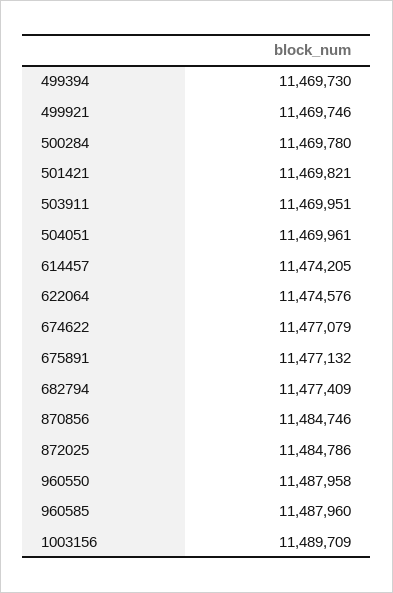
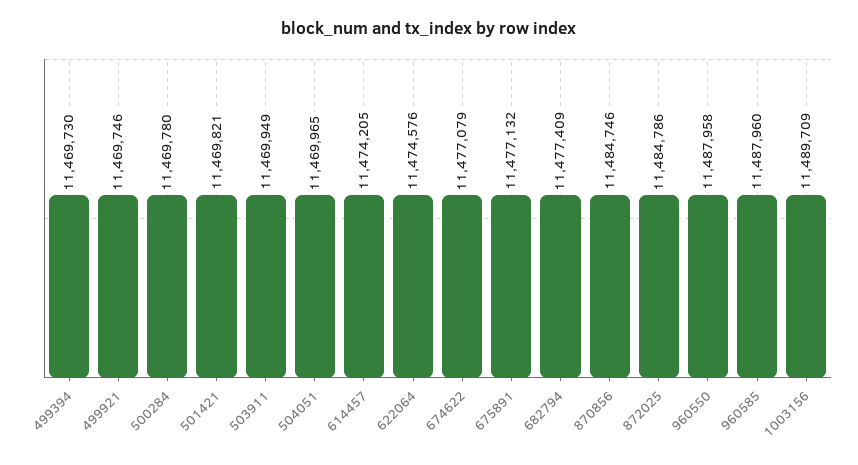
503911: 11469951 -> 11469949
504051: 11469961 -> 11469965

